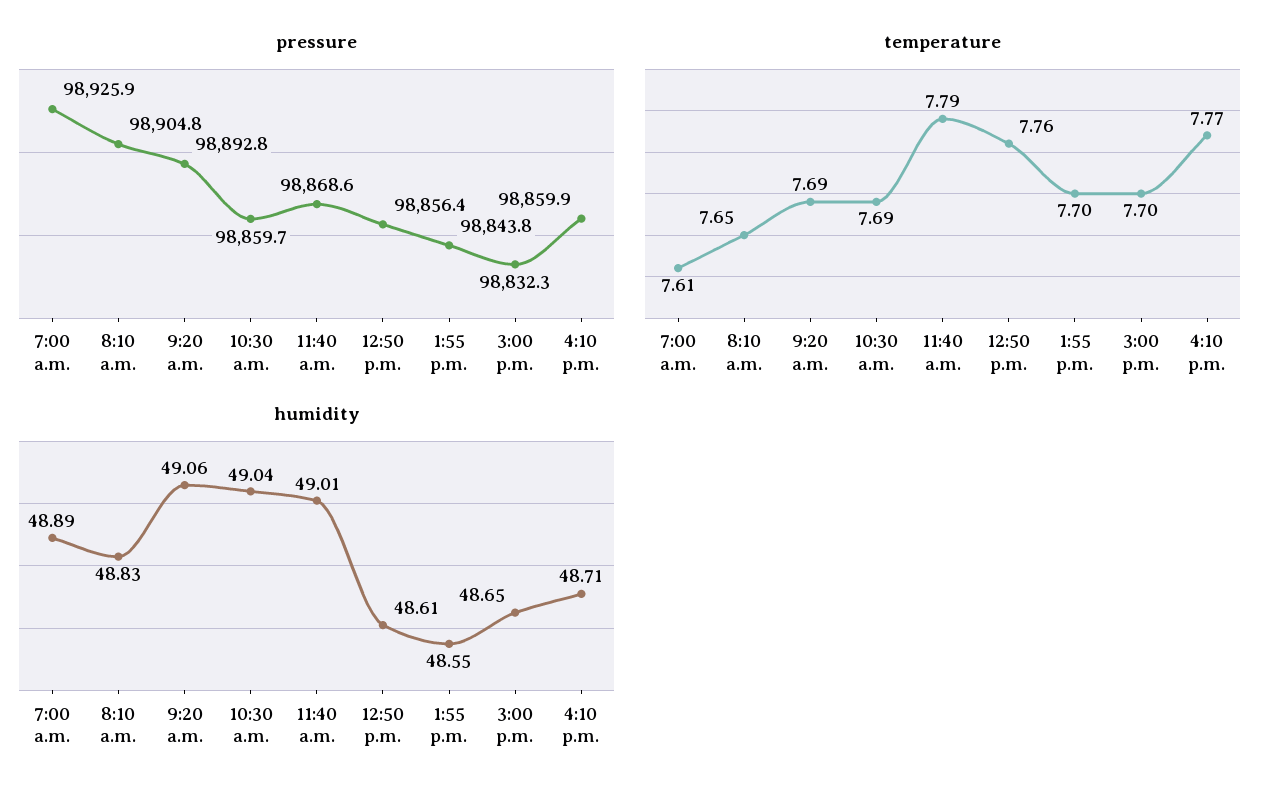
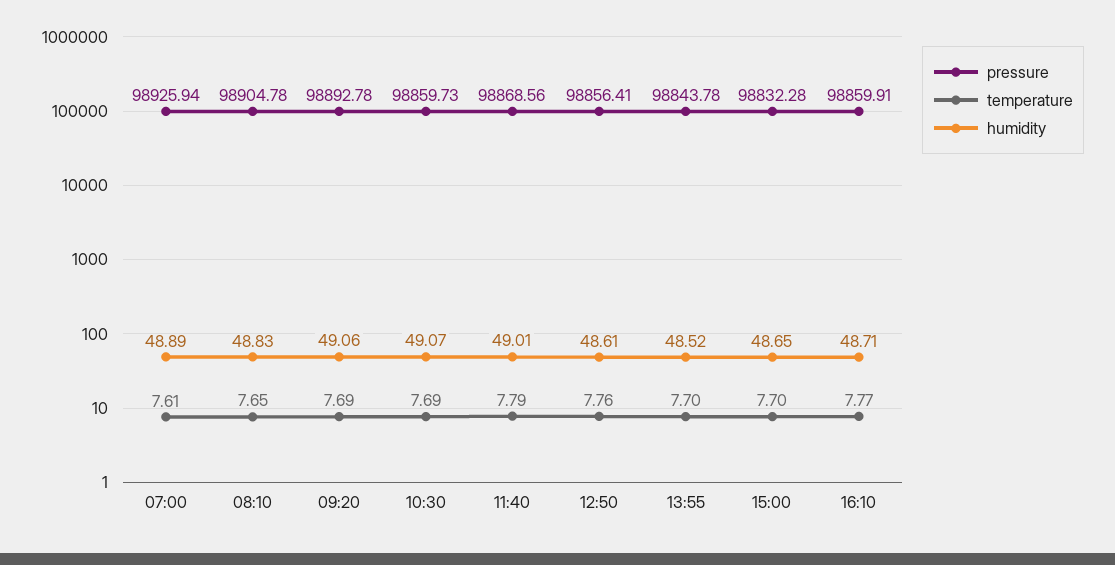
humidity, 10:30 a.m.: 49.04 -> 49.07
humidity, 1:55 p.m.: 48.55 -> 48.52

